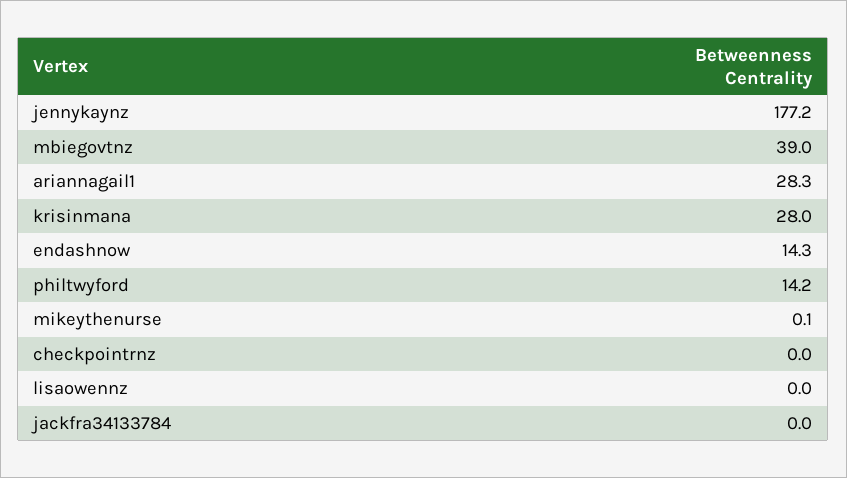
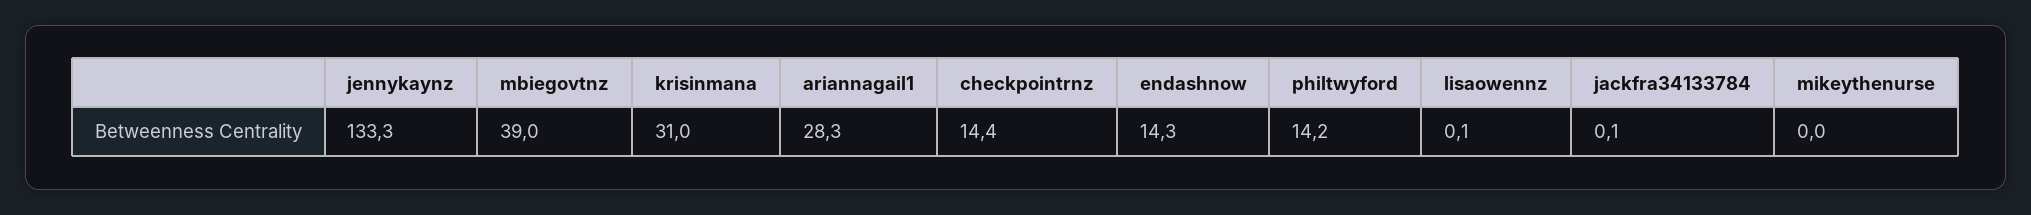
jennykaynz: 177.2 -> 133.3
krisinmana: 28 -> 31
mikeythenurse: 0.1 -> 0
checkpointrnz: 0 -> 14.4
lisaowennz: 0 -> 0.1
jackfra34133784: 0 -> 0.1

